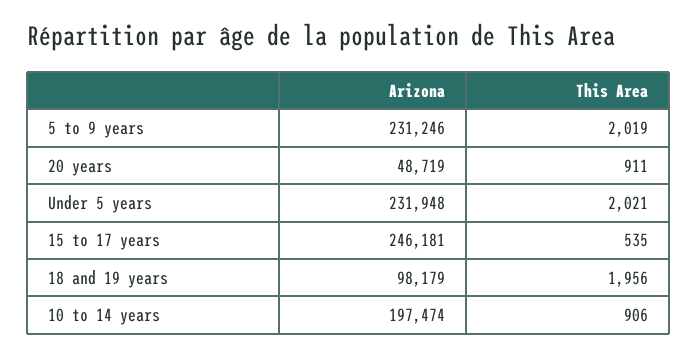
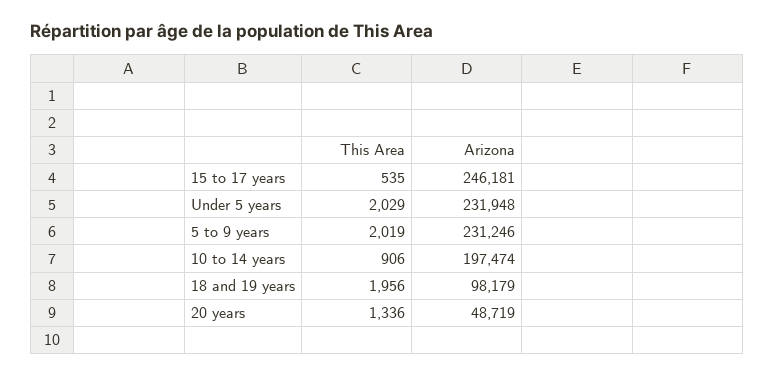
This Area, 20 years: 911 -> 1336
This Area, Under 5 years: 2021 -> 2029

